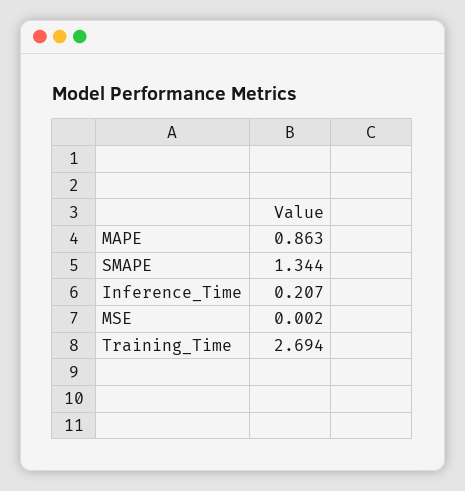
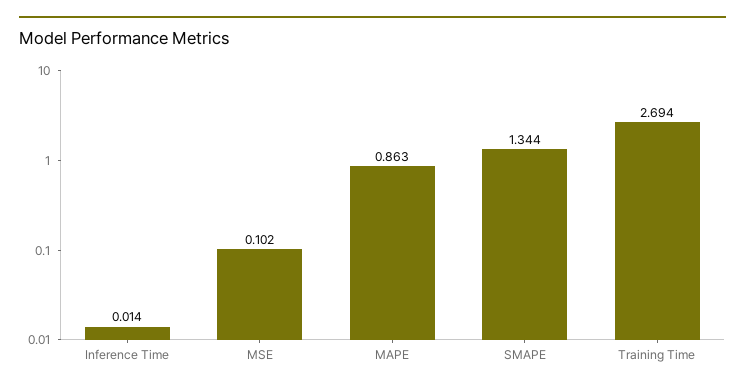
Inference_Time: 0.207 -> 0.014
MSE: 0.002 -> 0.102

